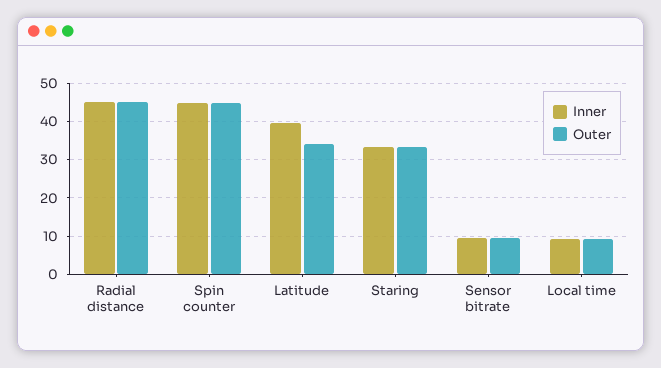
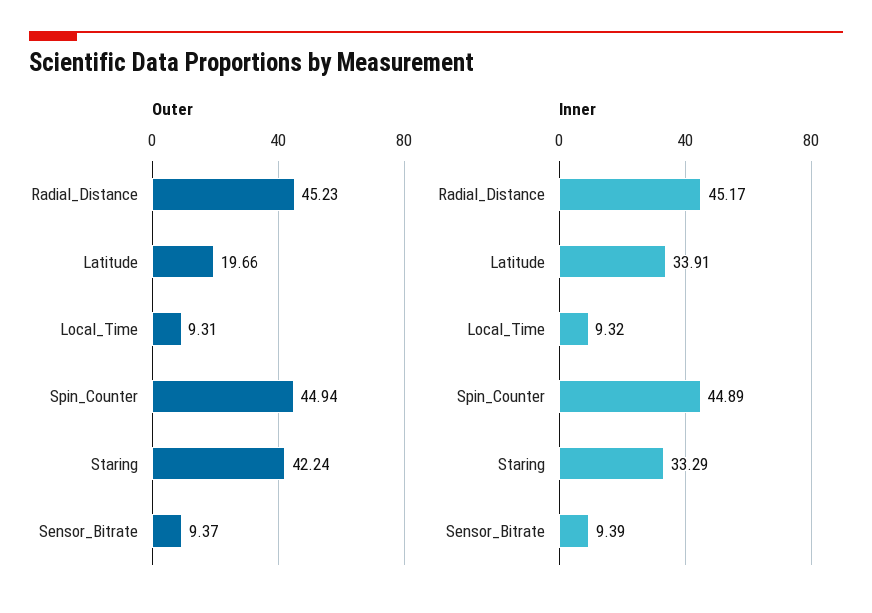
Inner, Latitude: 40 -> 33.91
Outer, Latitude: 34 -> 19.66
Outer, Staring: 34 -> 42.24

